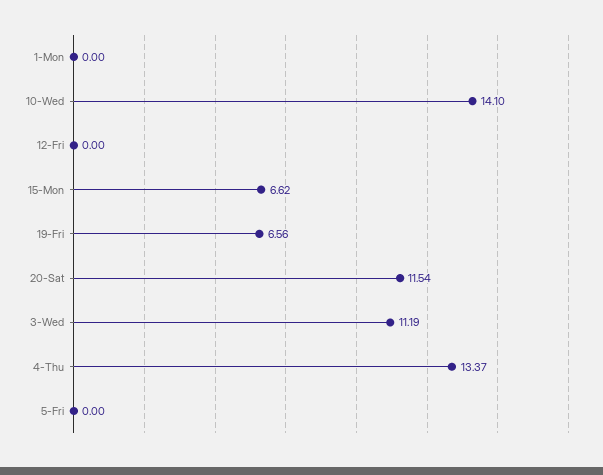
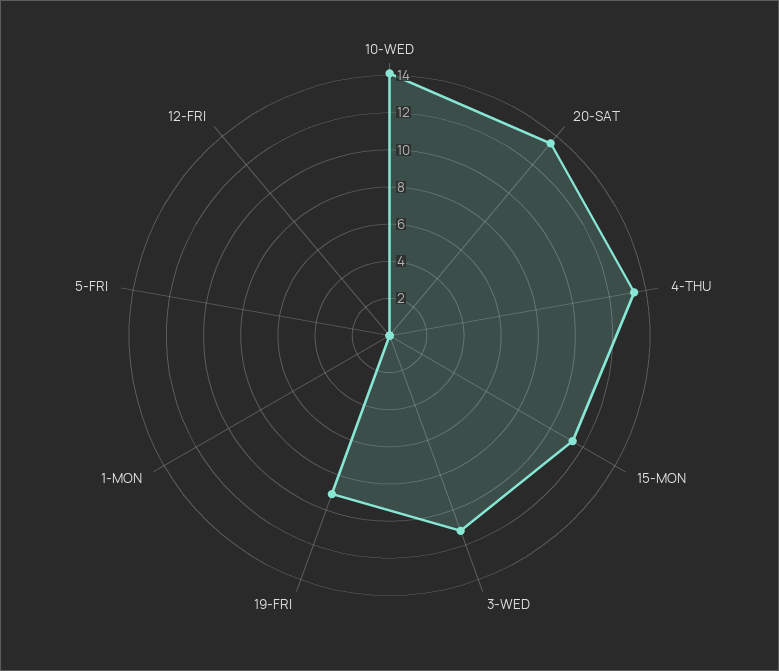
15-Mon: 6.62 -> 11.5
19-Fri: 6.56 -> 9
20-Sat: 11.54 -> 13.5

